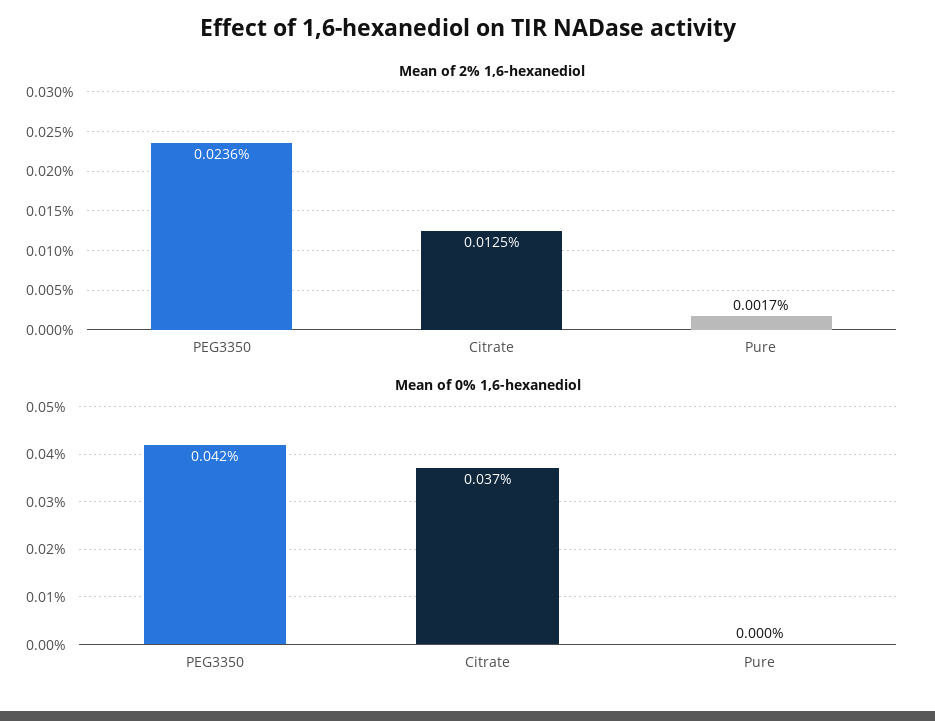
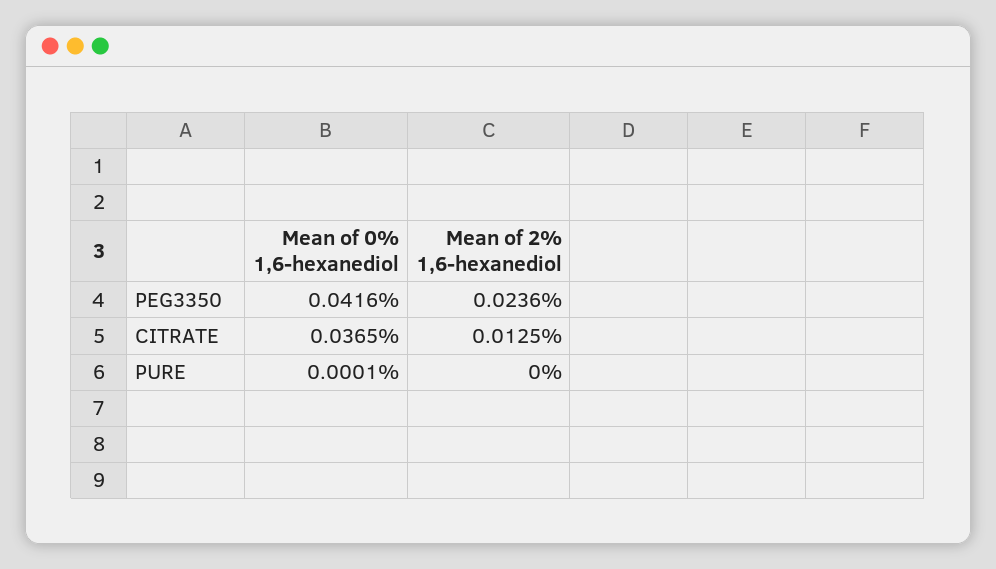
Mean of 2% 1,6-hexanediol, Pure: 0.0017 -> 0

